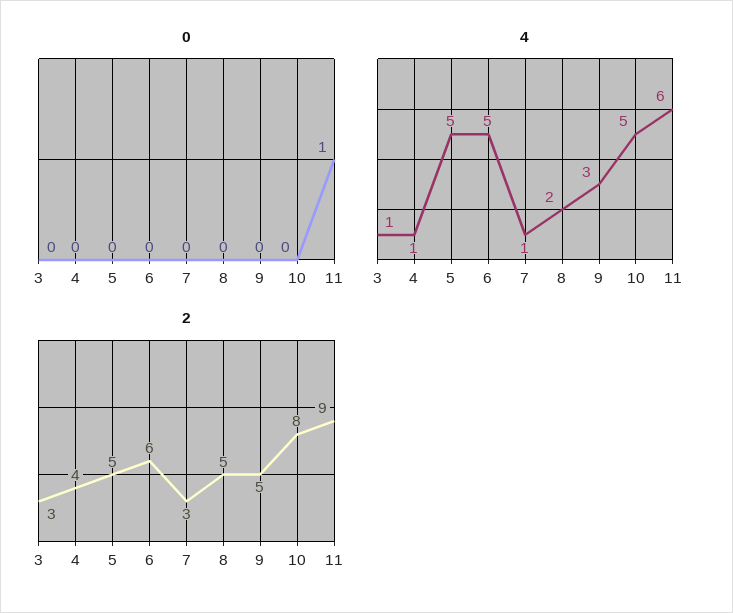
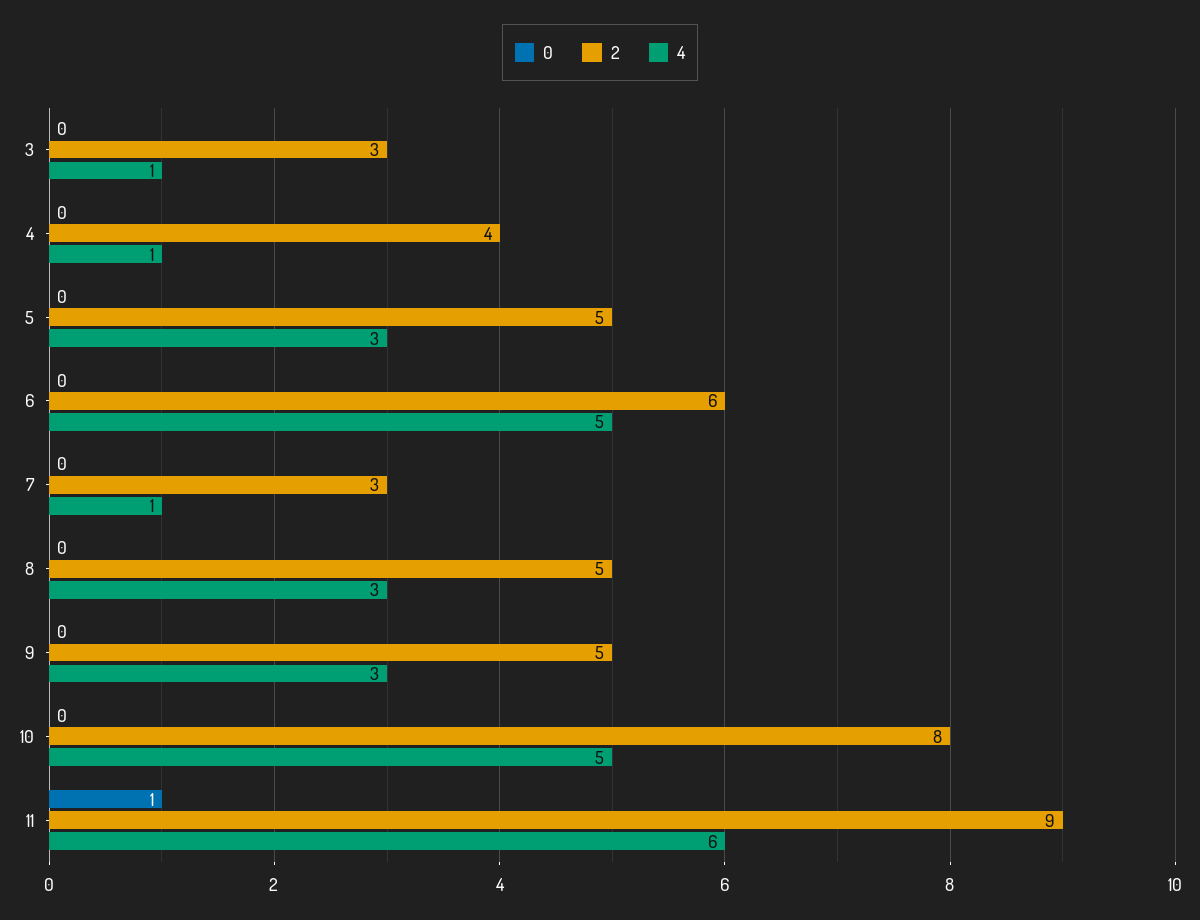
4, 5: 5 -> 3
4, 8: 2 -> 3

